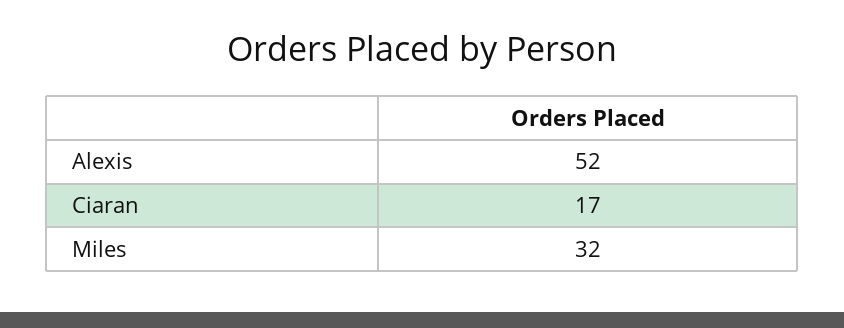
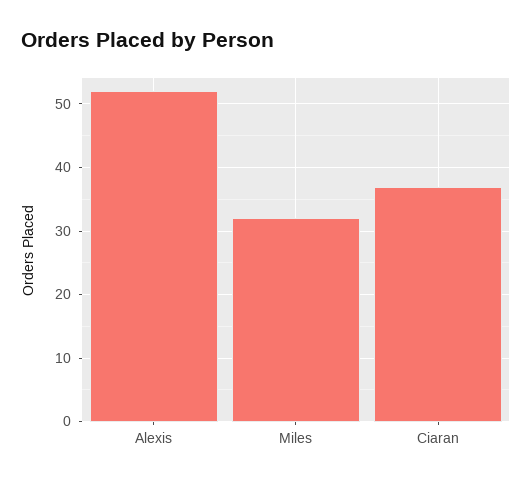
Ciaran: 17 -> 37

